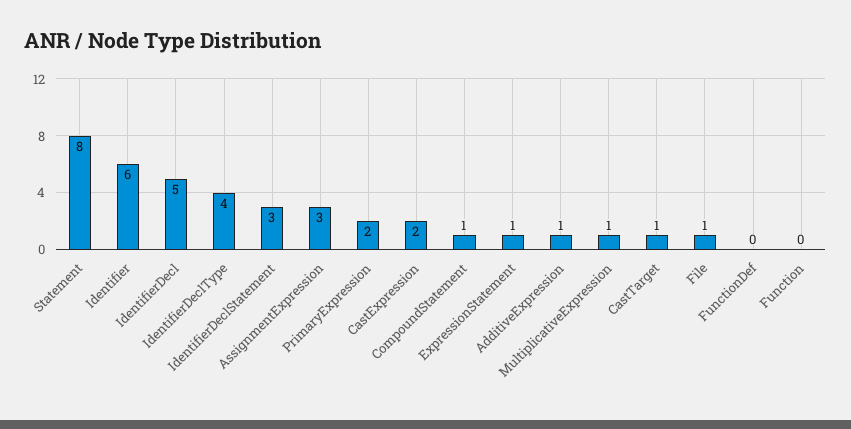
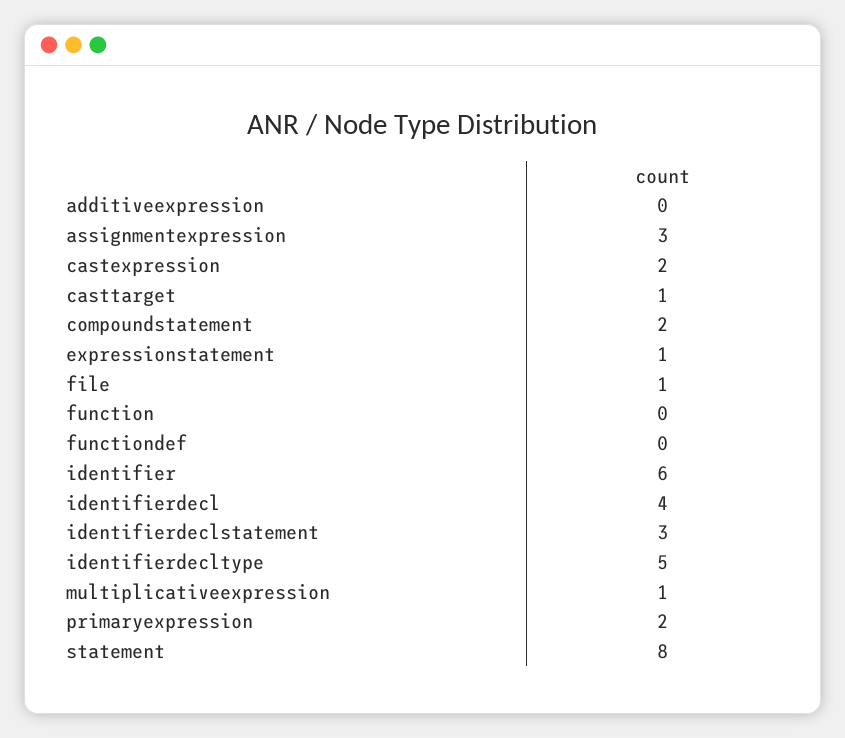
IdentifierDecl: 5 -> 4
IdentifierDeclType: 4 -> 5
CompoundStatement: 1 -> 2
AdditiveExpression: 1 -> 0

